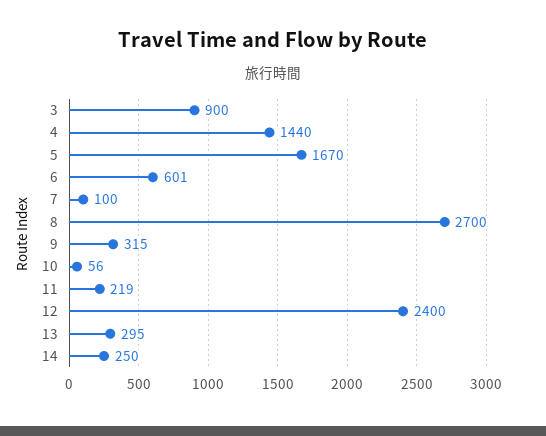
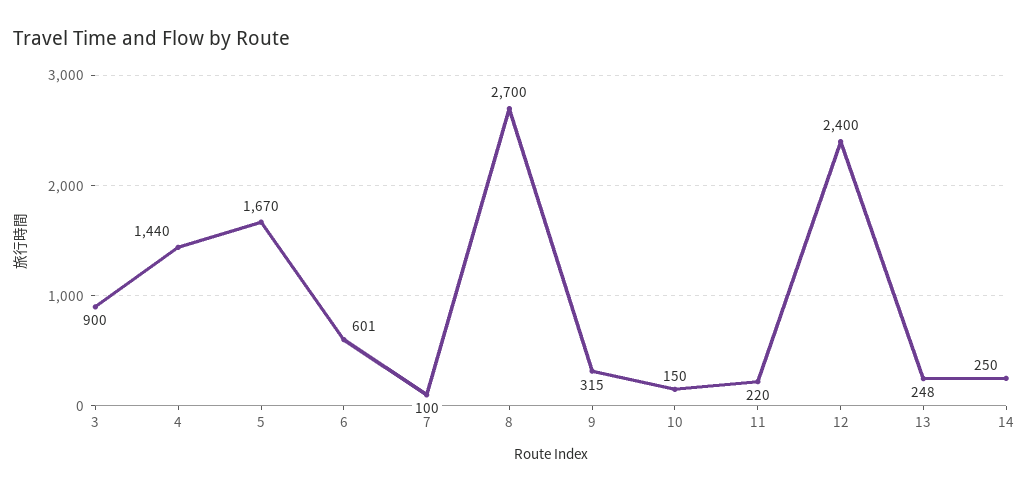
10: 56 -> 150
11: 219 -> 220
13: 295 -> 248

